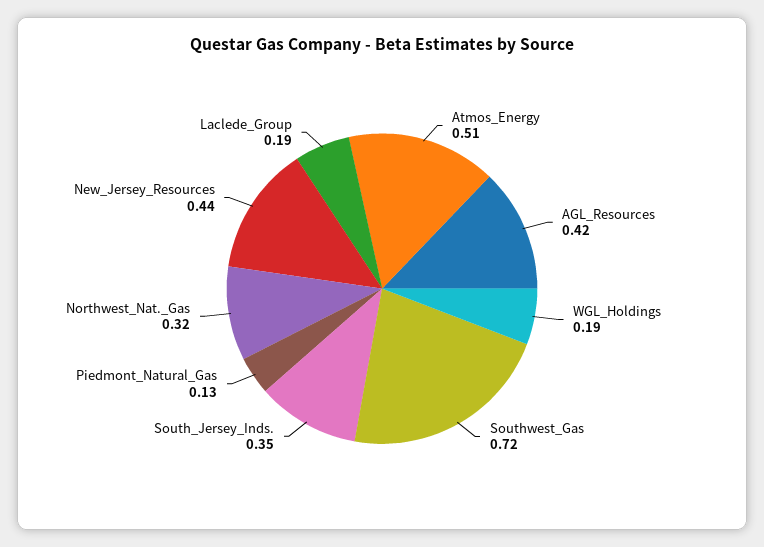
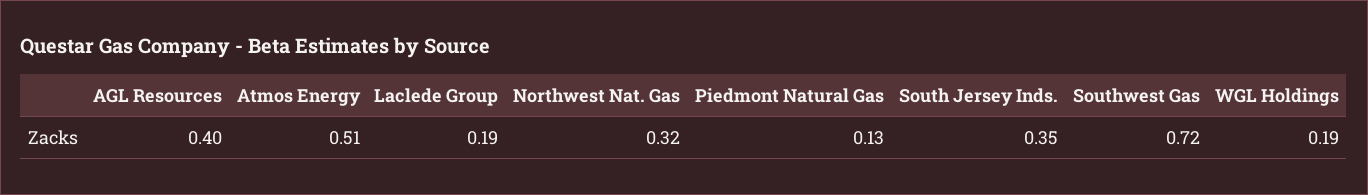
AGL_Resources: 0.42 -> 0.4
New_Jersey_Resources: 0.44 -> none

